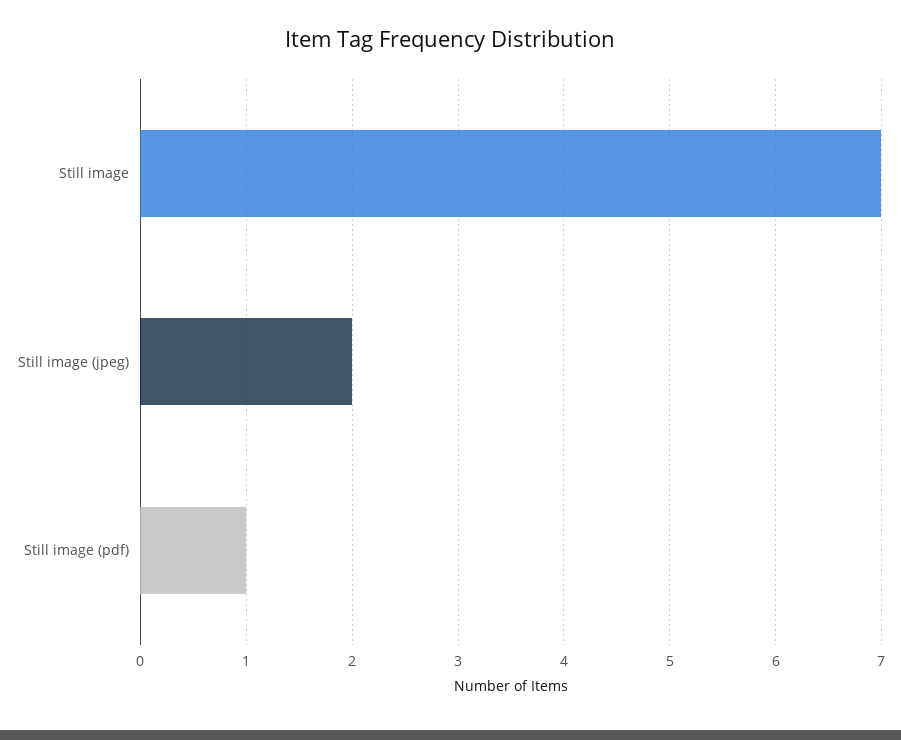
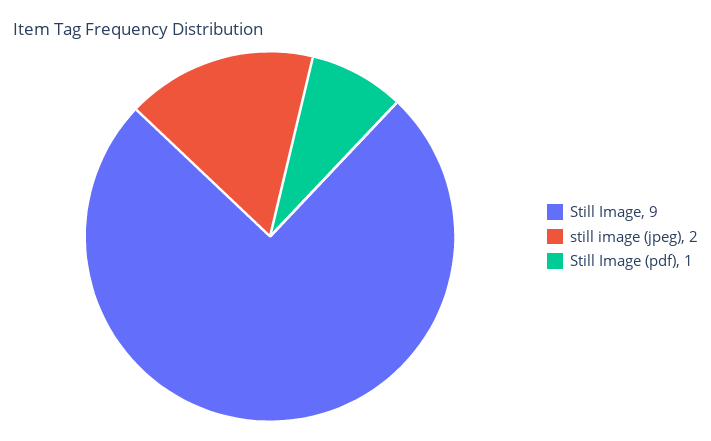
Still image: 7 -> 9

